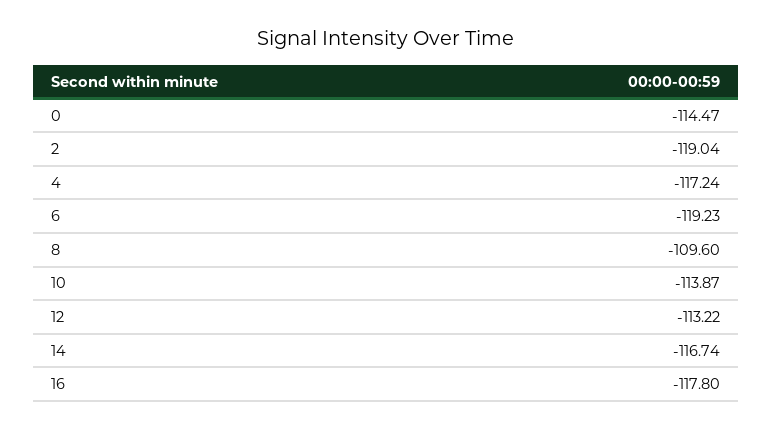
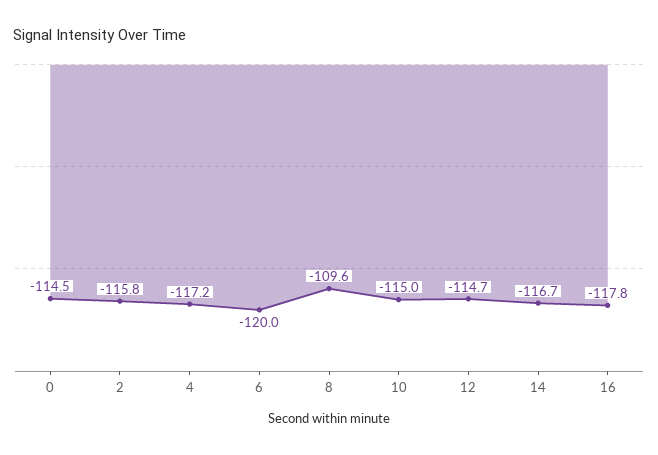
2: -119.04 -> -115.8
6: -119.23 -> -120
10: -113.87 -> -115
12: -113.22 -> -114.7

